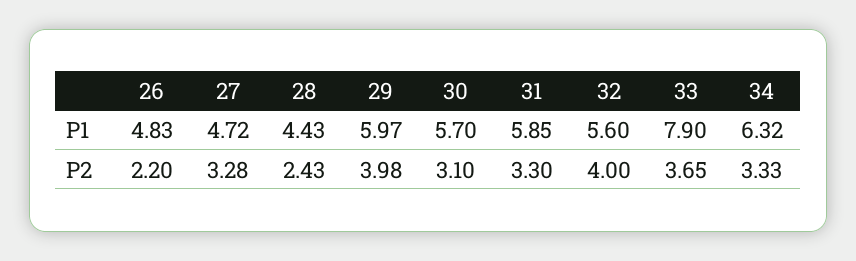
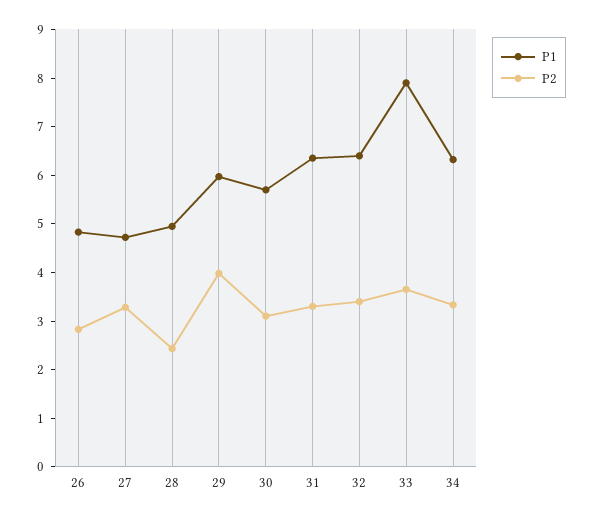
P1, 28: 4.43 -> 5
P1, 31: 5.85 -> 6.4
P1, 32: 5.6 -> 6.4
P2, 26: 2.2 -> 2.8
P2, 32: 4 -> 3.4

